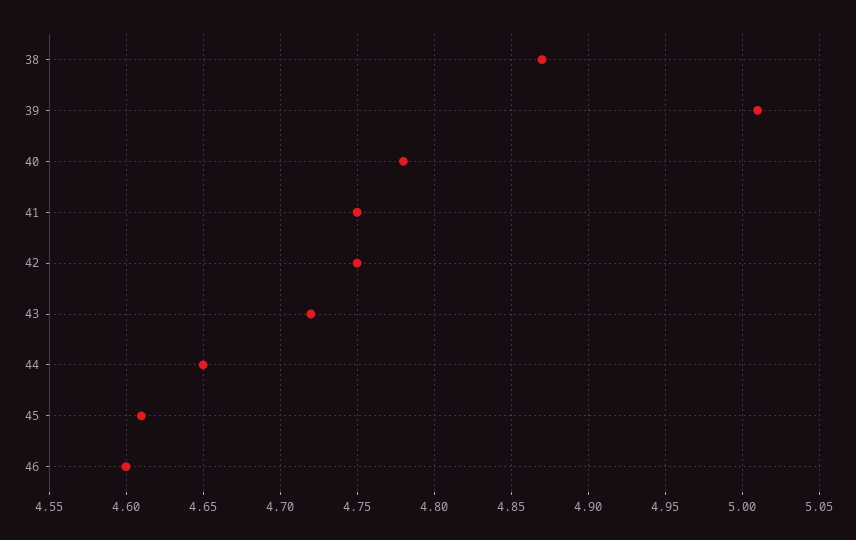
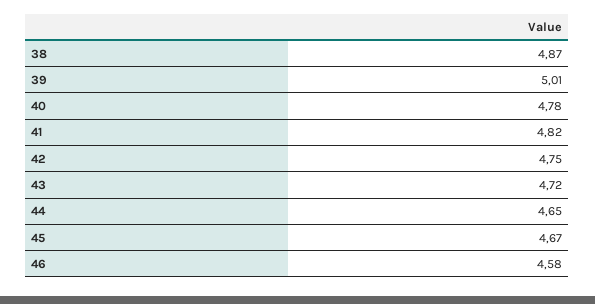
41: 4.75 -> 4.82
45: 4.61 -> 4.67
46: 4.6 -> 4.58

